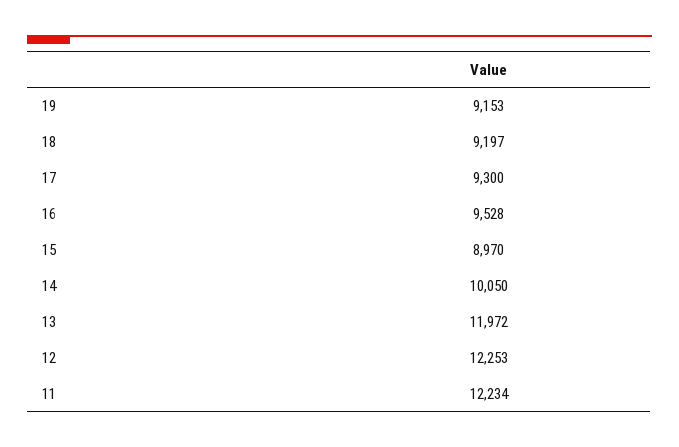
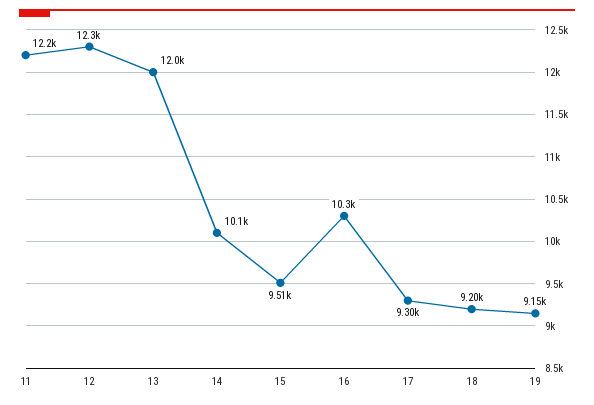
16: 9528 -> 10300
15: 8970 -> 9510

